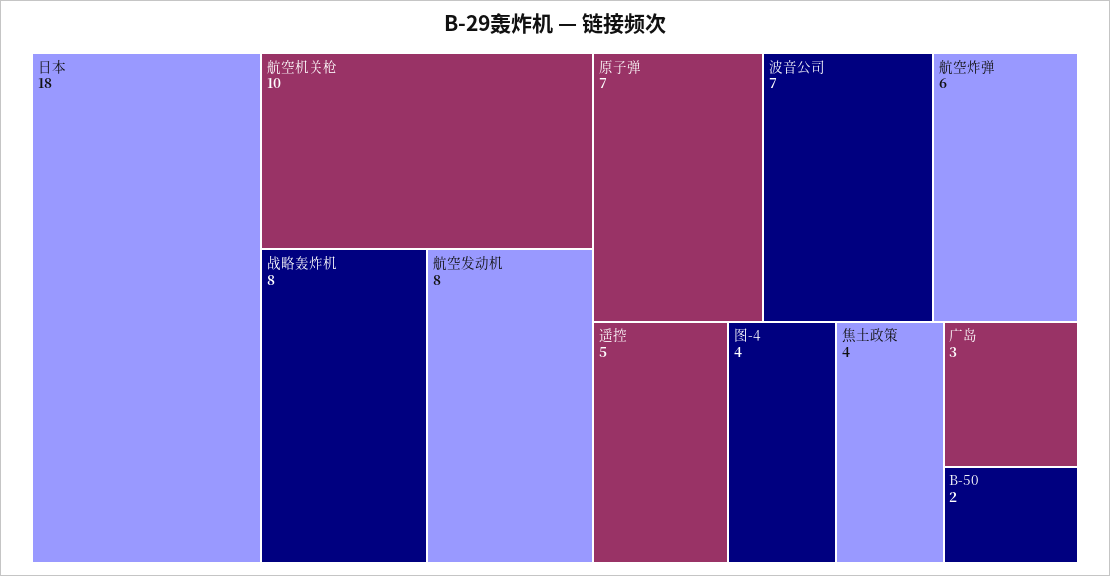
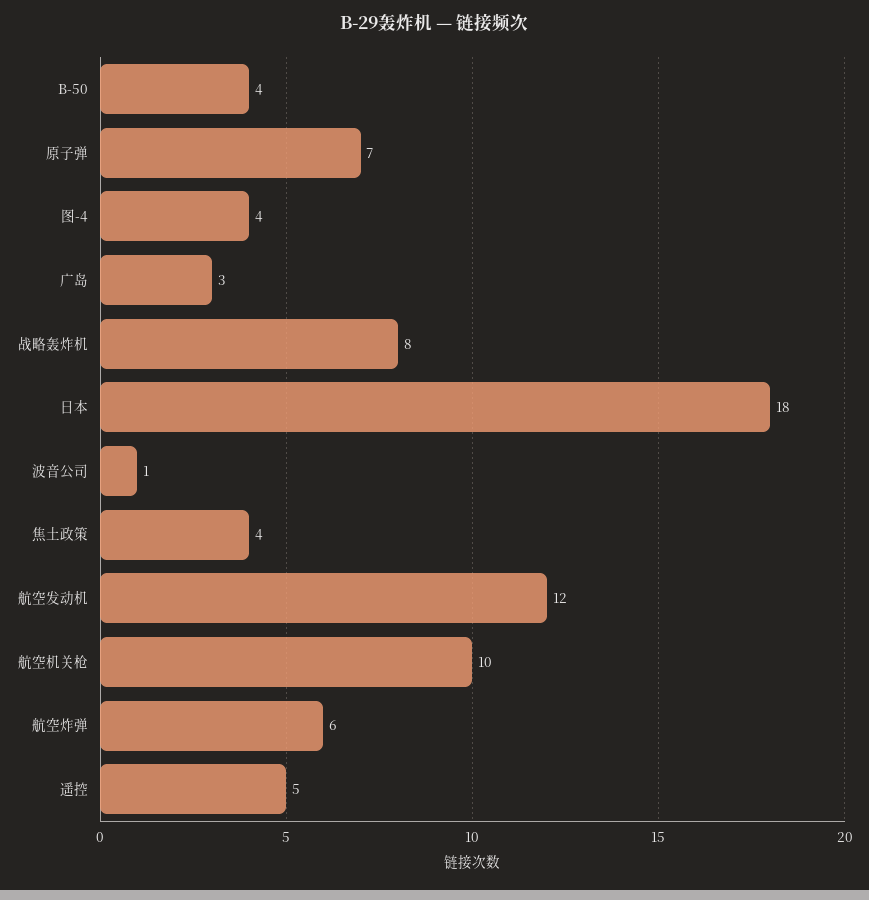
航空发动机: 8 -> 12
波音公司: 7 -> 1
B-50: 2 -> 4

